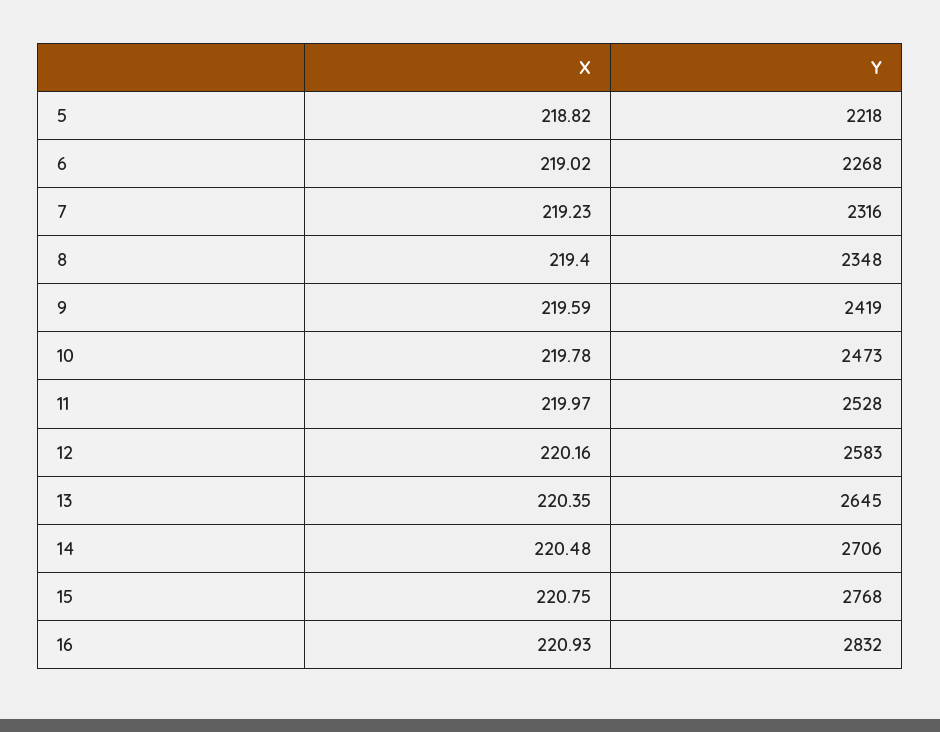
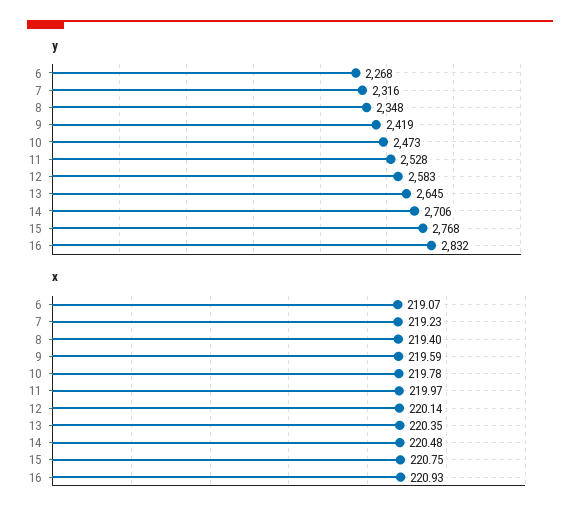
X, 5: 218.82 -> none
Y, 5: 2218 -> none
X, 6: 219.02 -> 219.07
X, 12: 220.16 -> 220.14

